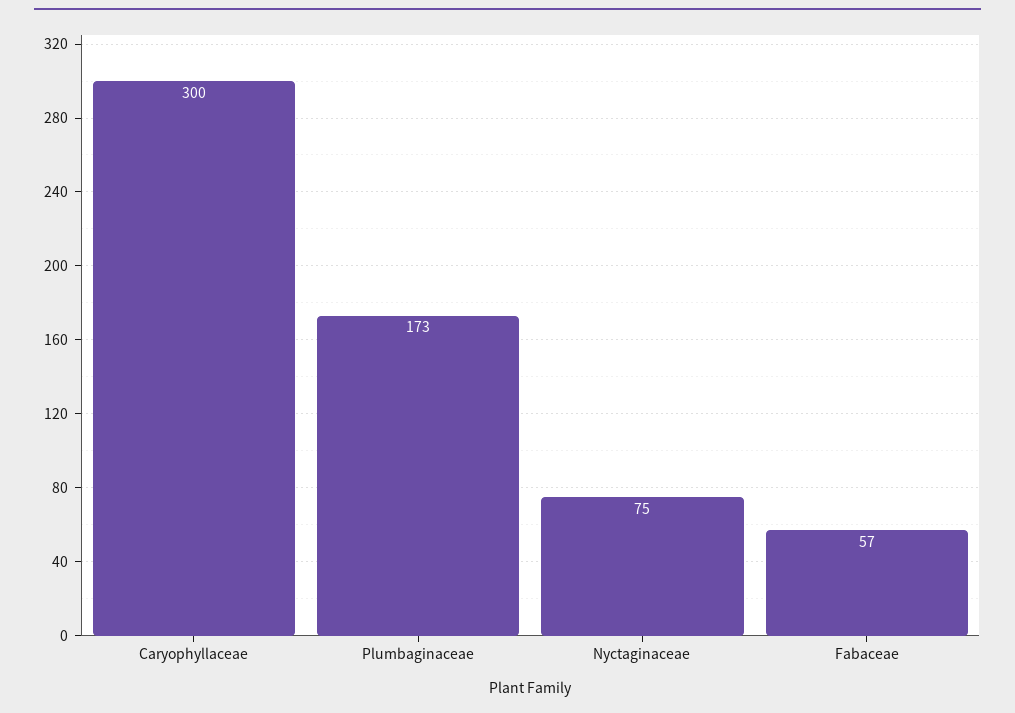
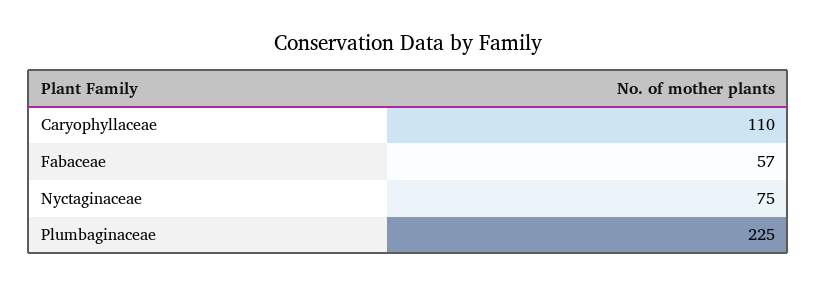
Caryophyllaceae: 300 -> 110
Plumbaginaceae: 173 -> 225

